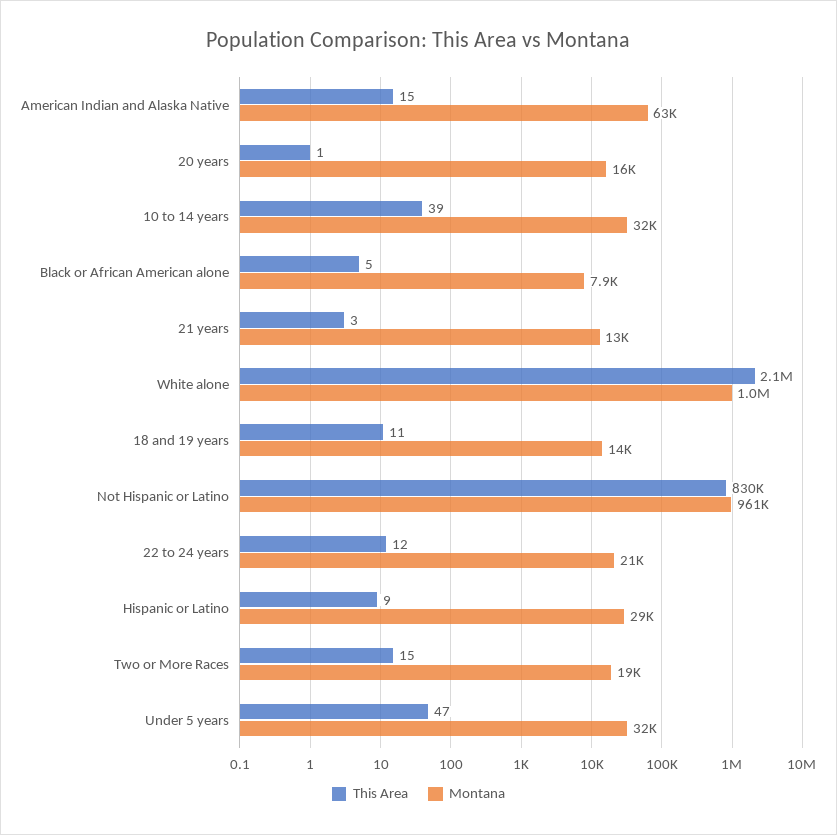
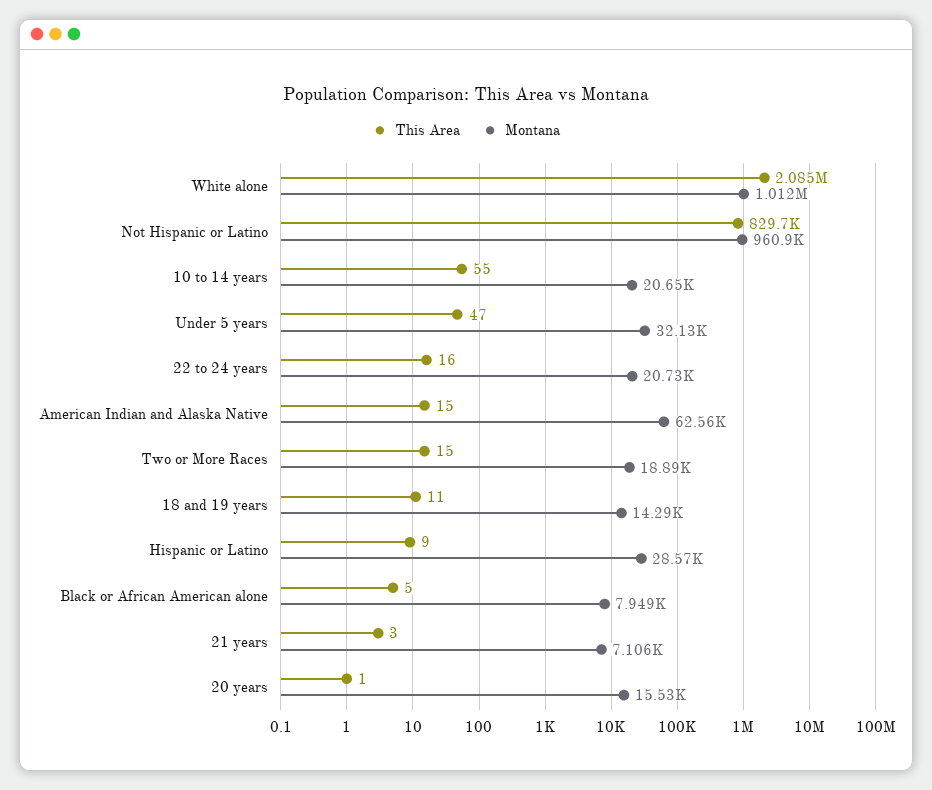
This Area, 10 to 14 years: 39 -> 55
Montana, 10 to 14 years: 32000 -> 20650
Montana, 21 years: 13000 -> 7106
This Area, 22 to 24 years: 12 -> 16

